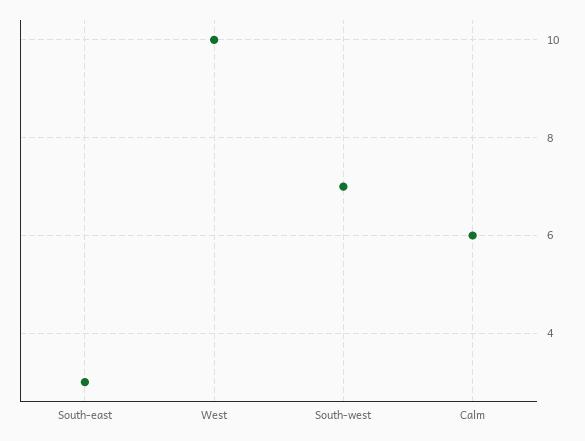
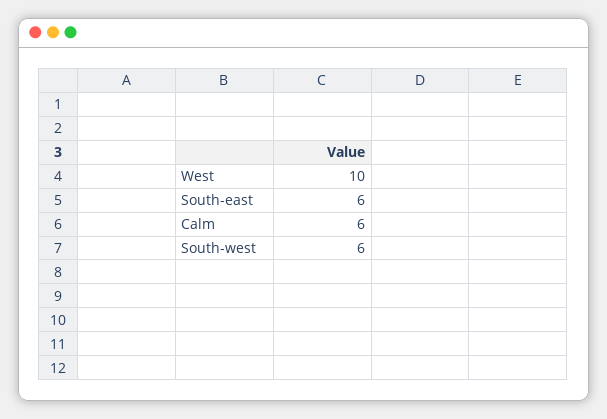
South-east: 3 -> 6
South-west: 7 -> 6

